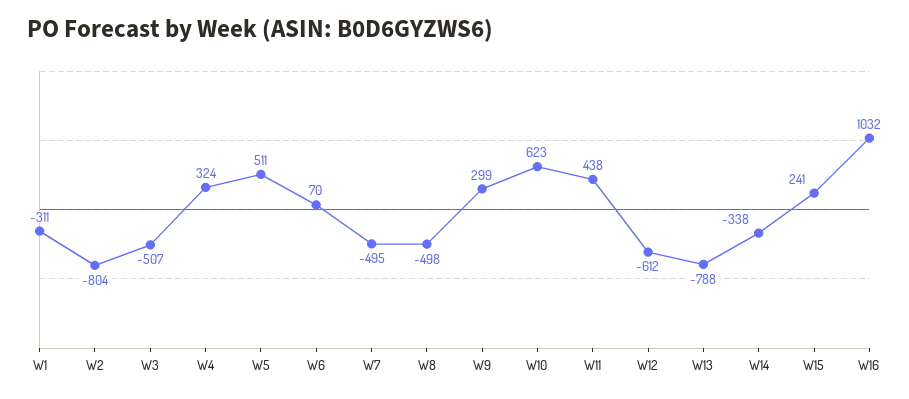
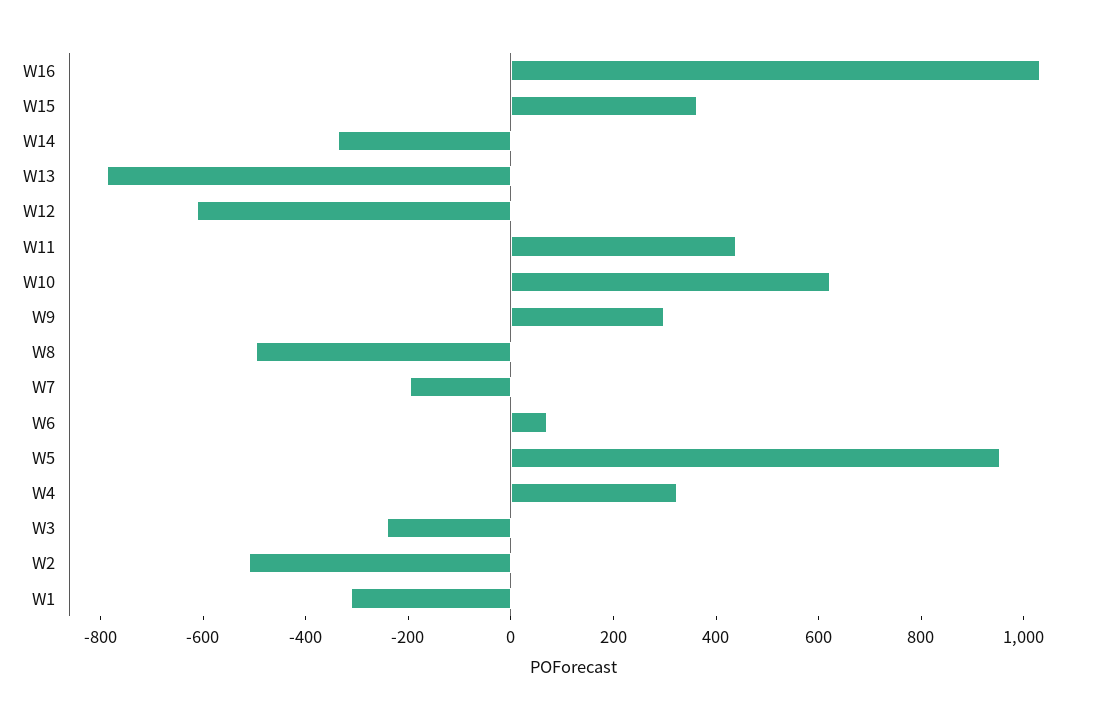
W2: -804 -> -500
W3: -507 -> -250
W5: 511 -> 950
W7: -495 -> -200
W15: 241 -> 350

